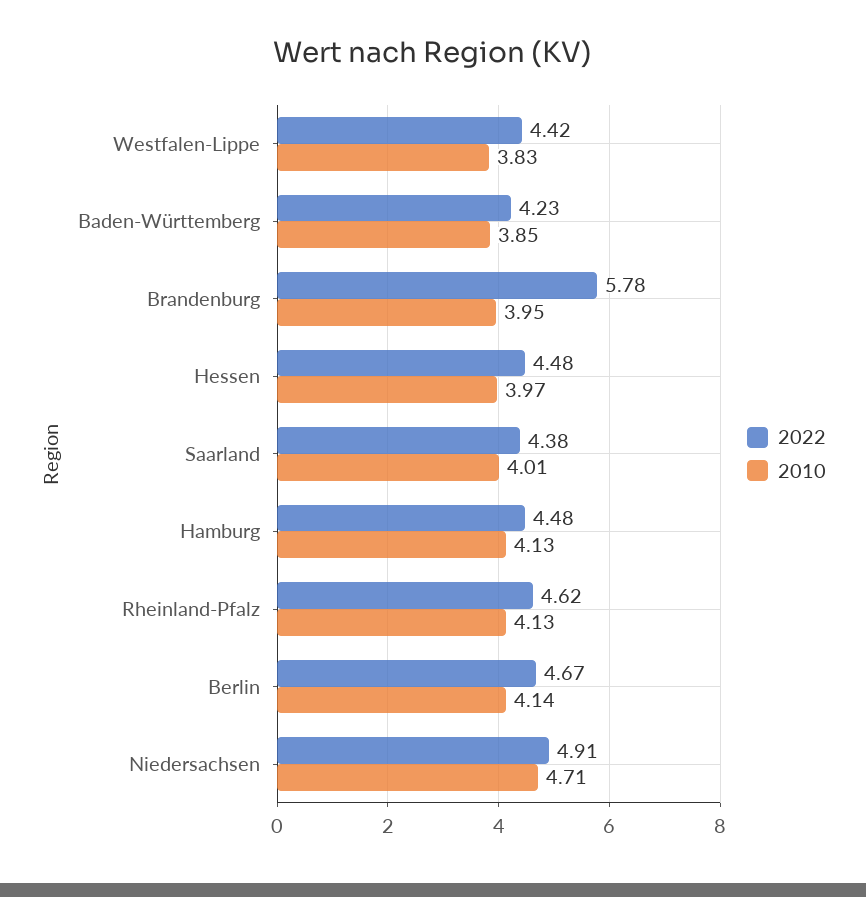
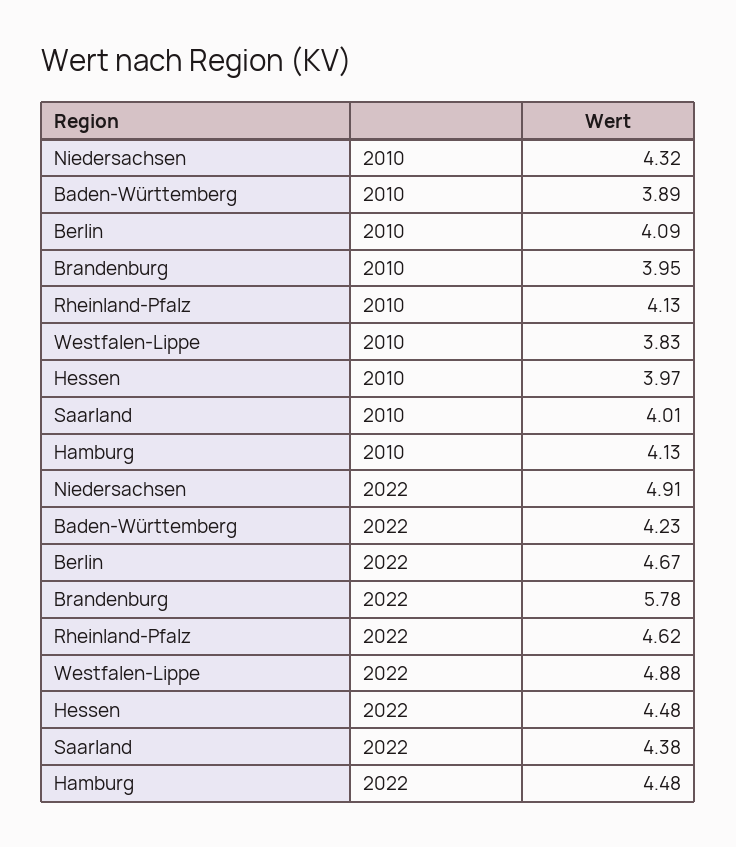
2022, Westfalen-Lippe: 4.42 -> 4.88
2010, Baden-Württemberg: 3.85 -> 3.89
2010, Berlin: 4.14 -> 4.09
2010, Niedersachsen: 4.71 -> 4.32

